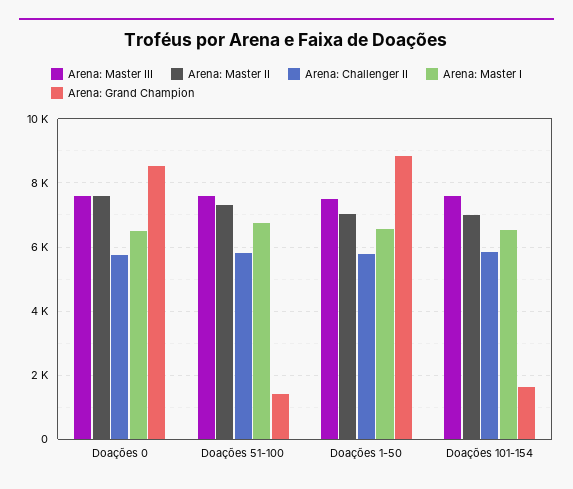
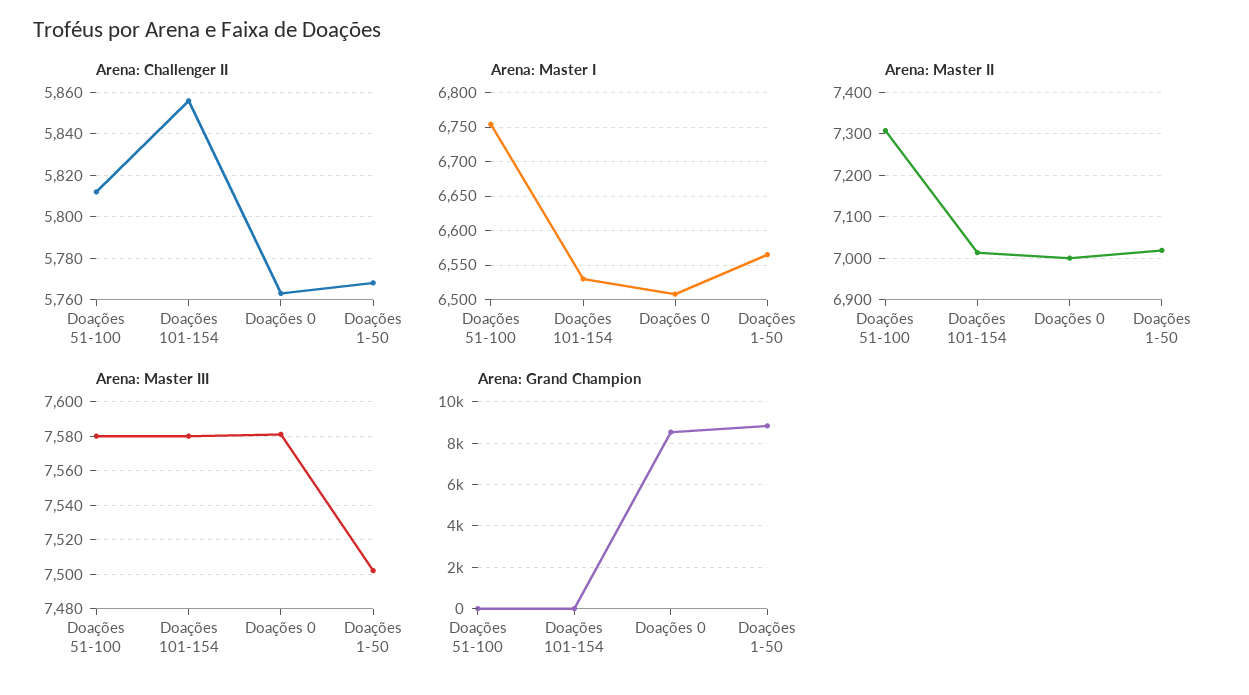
Arena: Master II, Doações 0: 7600 -> 7000
Arena: Grand Champion, Doações 51-100: 1400 -> 0
Arena: Grand Champion, Doações 101-154: 1600 -> 0

